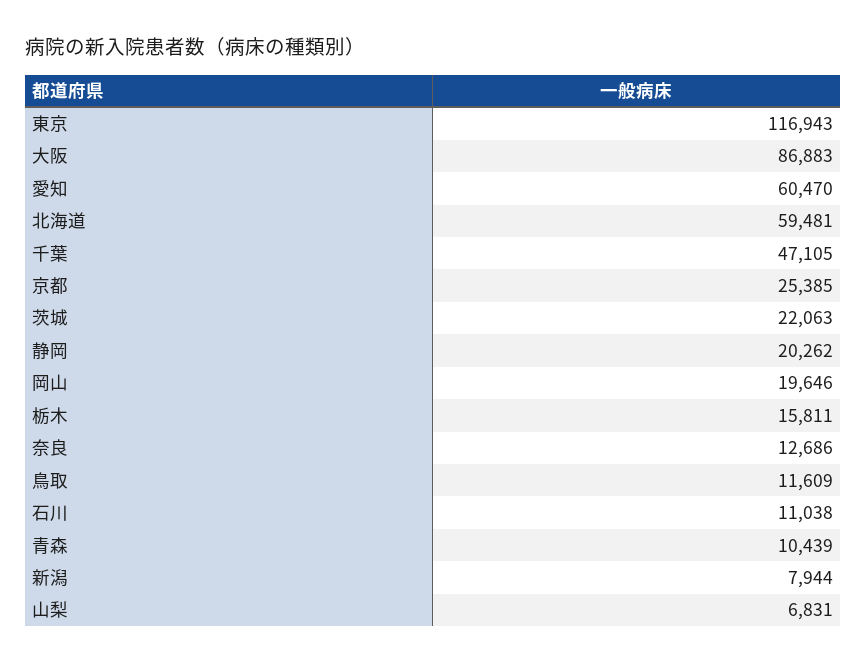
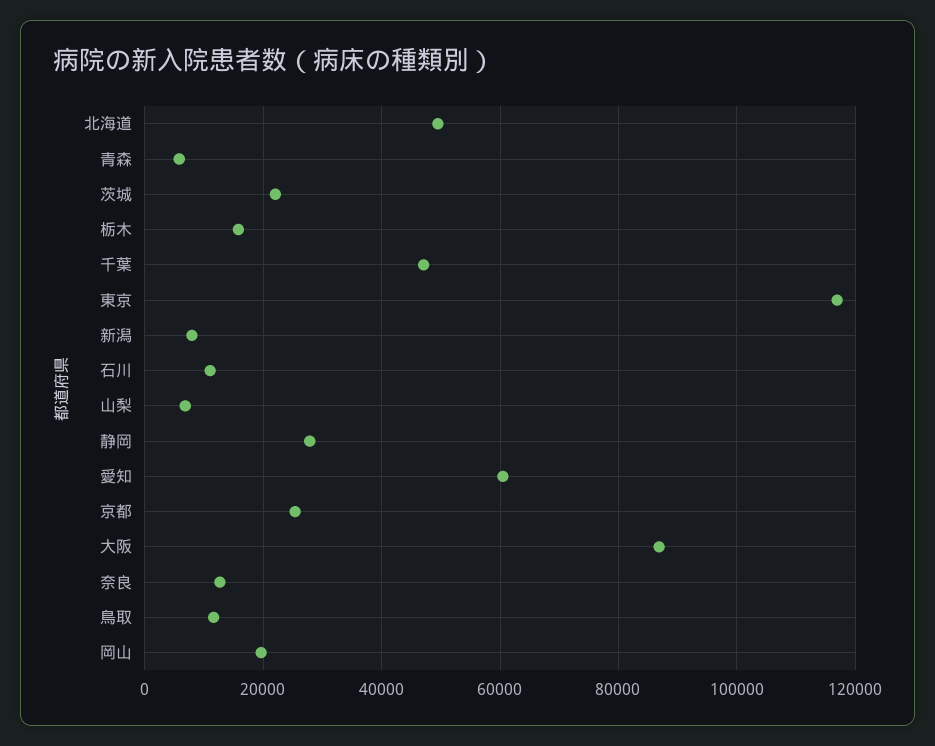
北海道: 59481 -> 50000
静岡: 20262 -> 28000
青森: 10439 -> 6000

